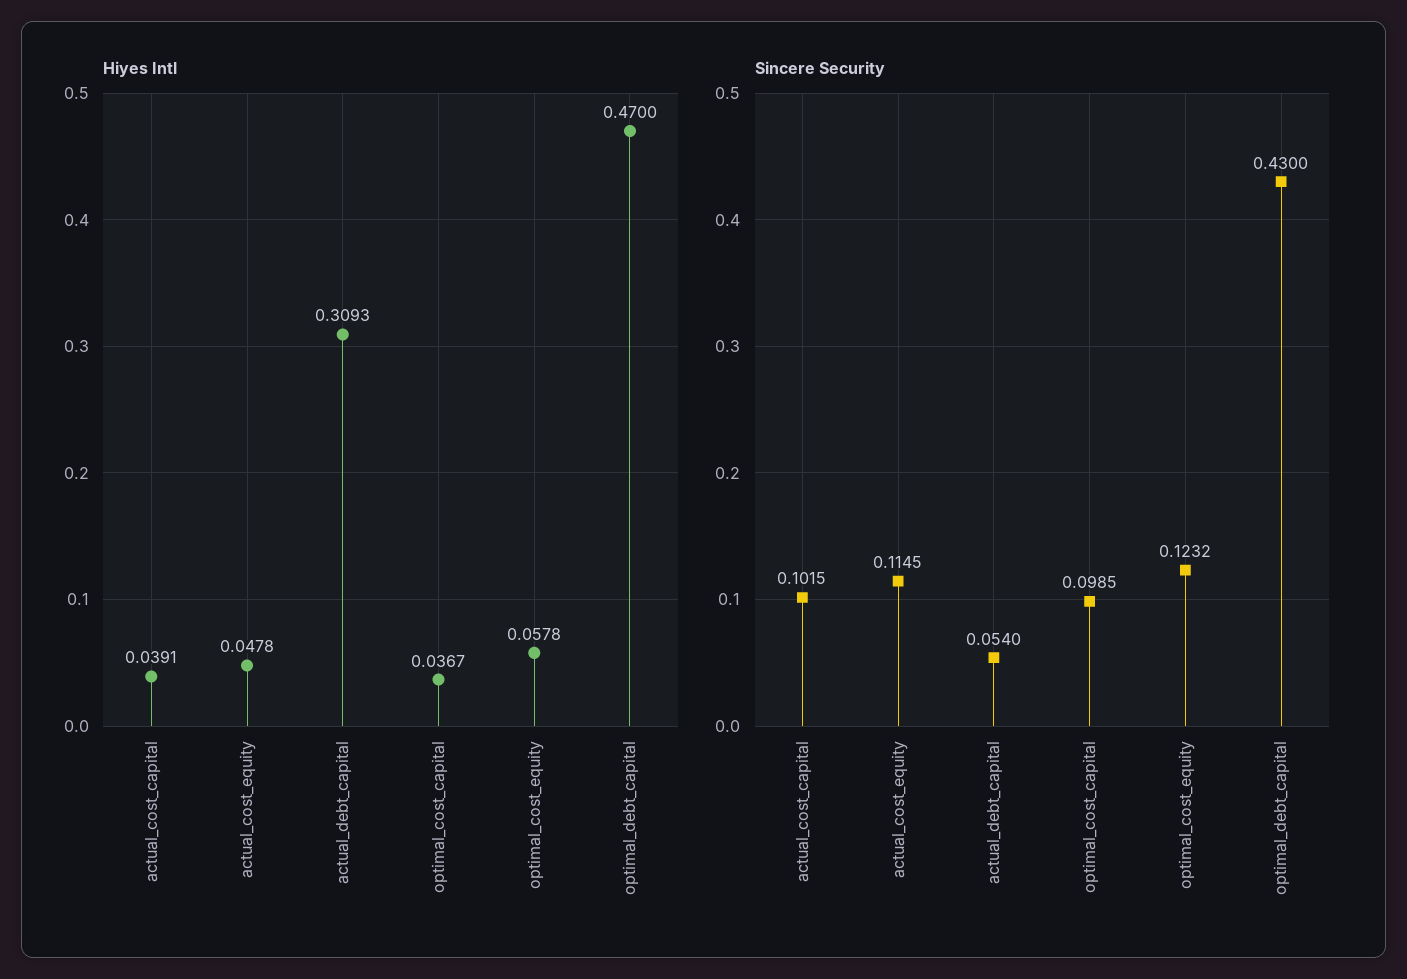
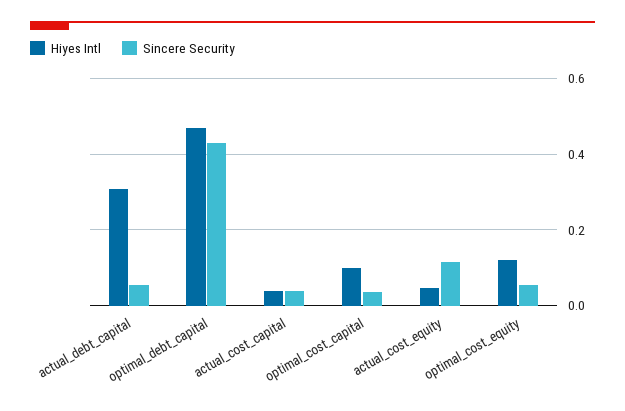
Hiyes Intl, optimal_cost_capital: 0.0367 -> 0.1
Hiyes Intl, optimal_cost_equity: 0.0578 -> 0.12
Sincere Security, actual_cost_capital: 0.1015 -> 0.04
Sincere Security, optimal_cost_capital: 0.0985 -> 0.04
Sincere Security, optimal_cost_equity: 0.1232 -> 0.06

